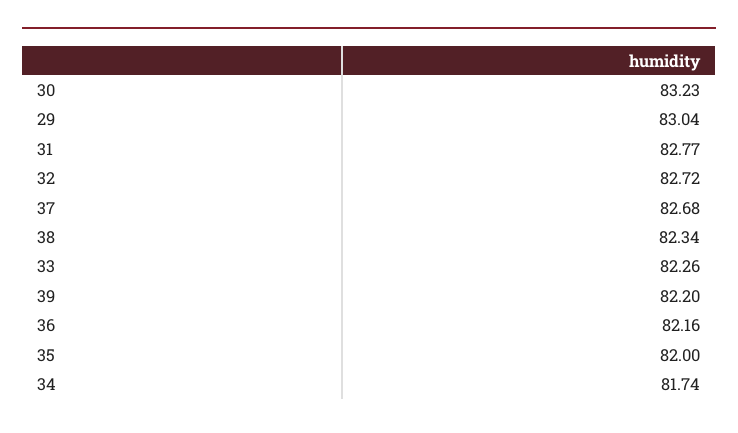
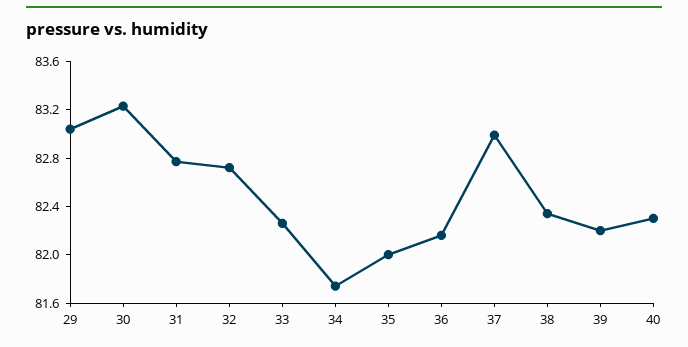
37: 82.68 -> 83
40: none -> 82.3

